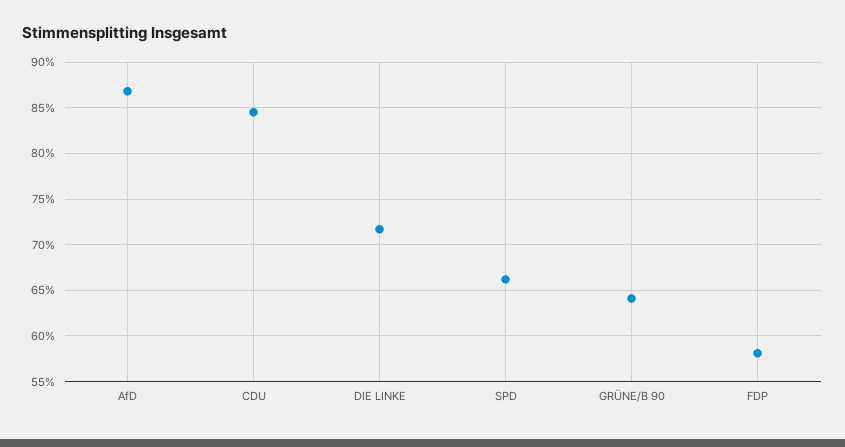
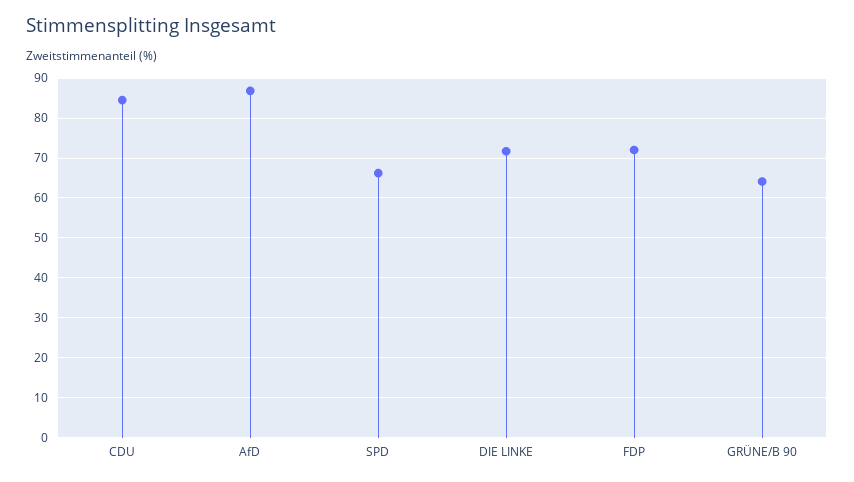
FDP: 58 -> 72

